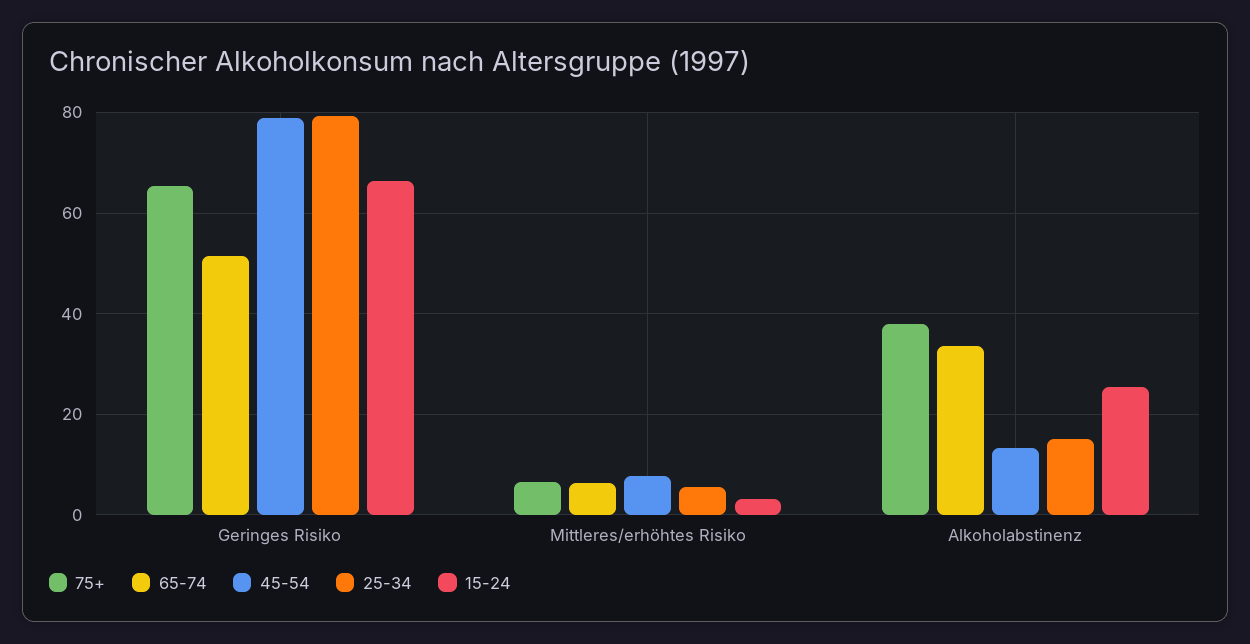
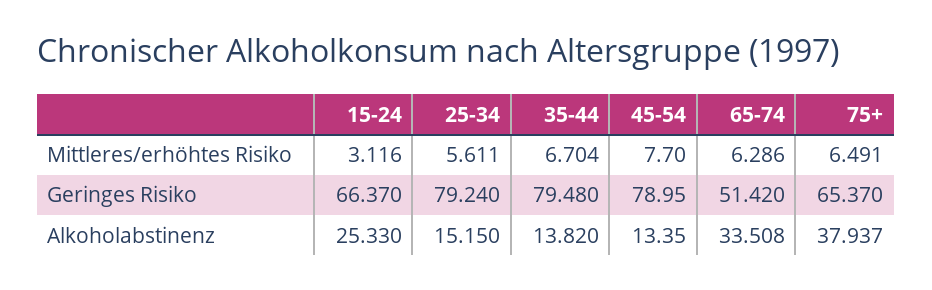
35-44, Mittleres/erhöhtes Risiko: none -> 6.704
35-44, Geringes Risiko: none -> 79.48
35-44, Alkoholabstinenz: none -> 13.82

